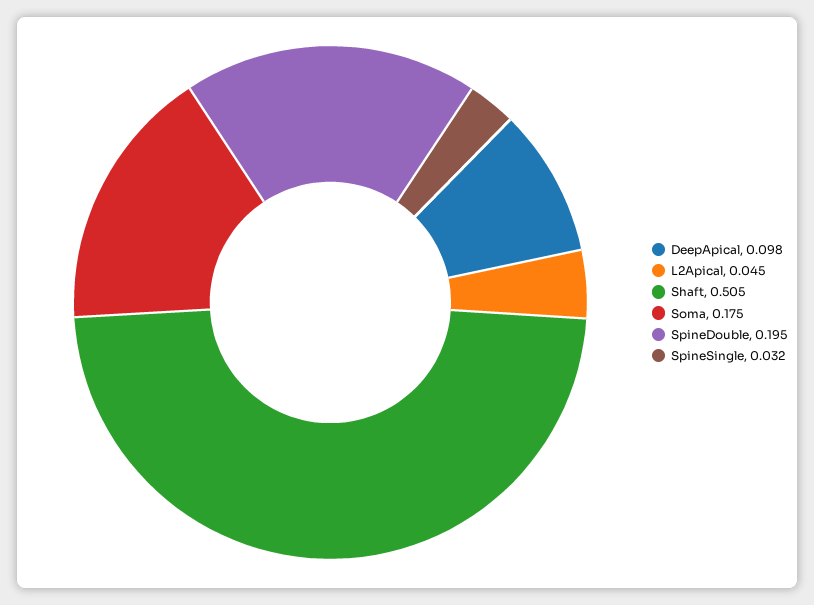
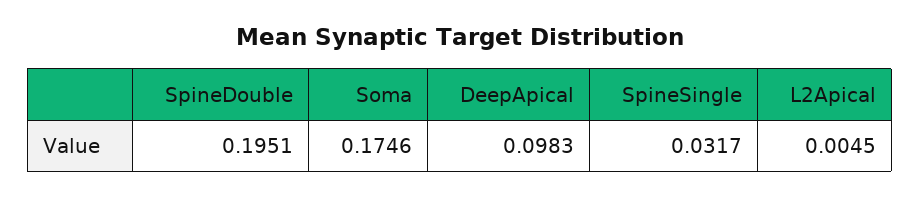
L2Apical: 0.045 -> 0.0045
Shaft: 0.505 -> none

